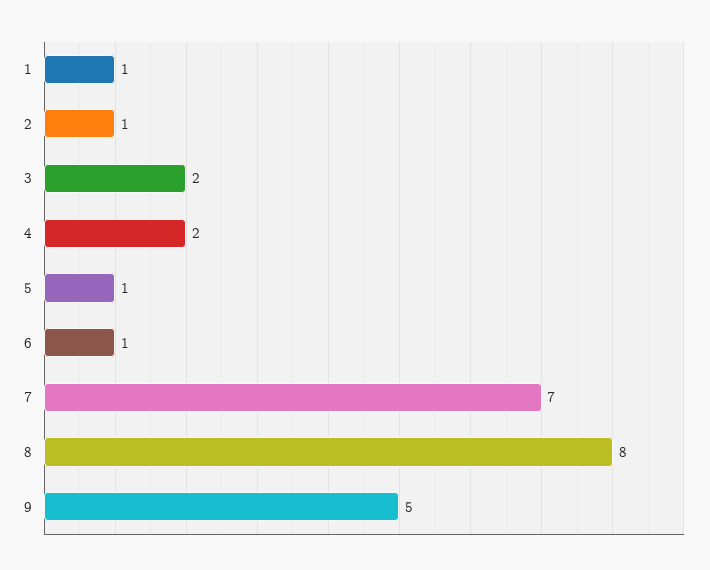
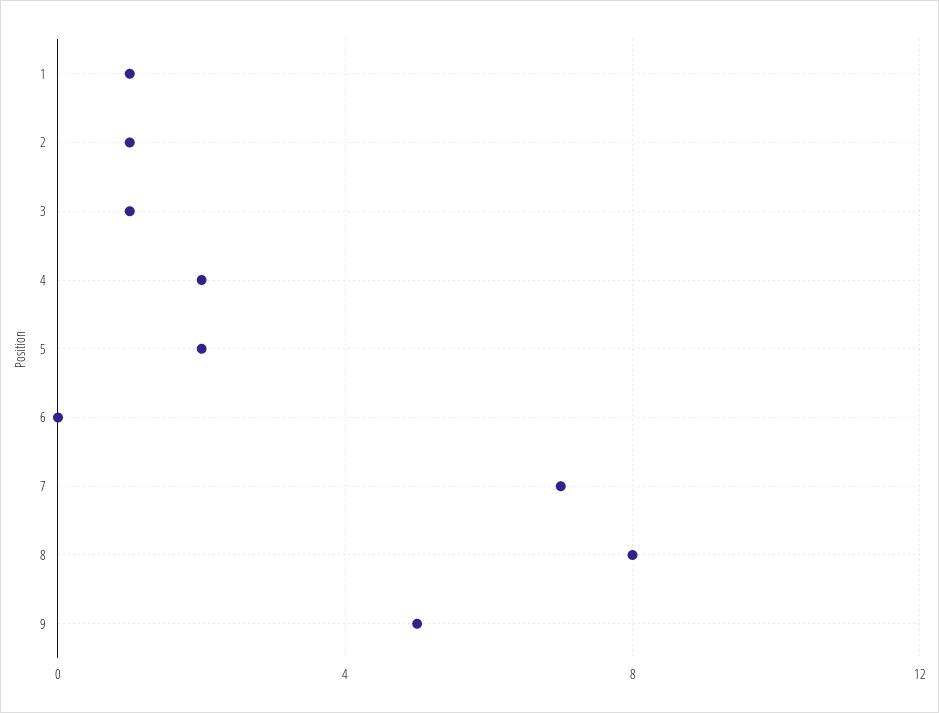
3: 2 -> 1
5: 1 -> 2
6: 1 -> 0

